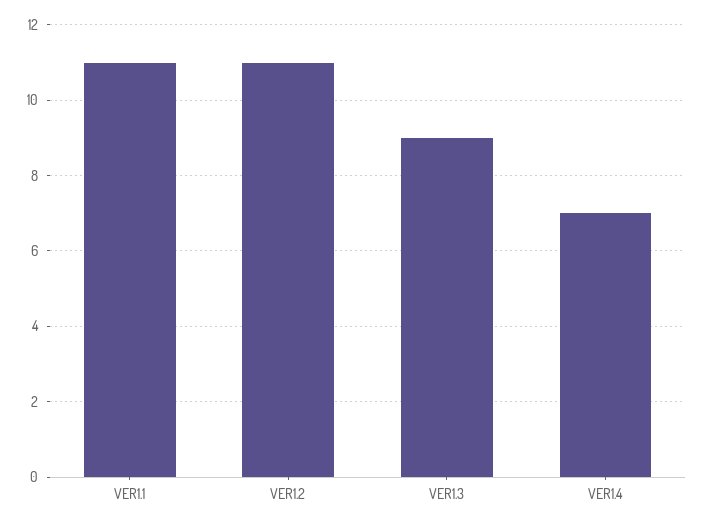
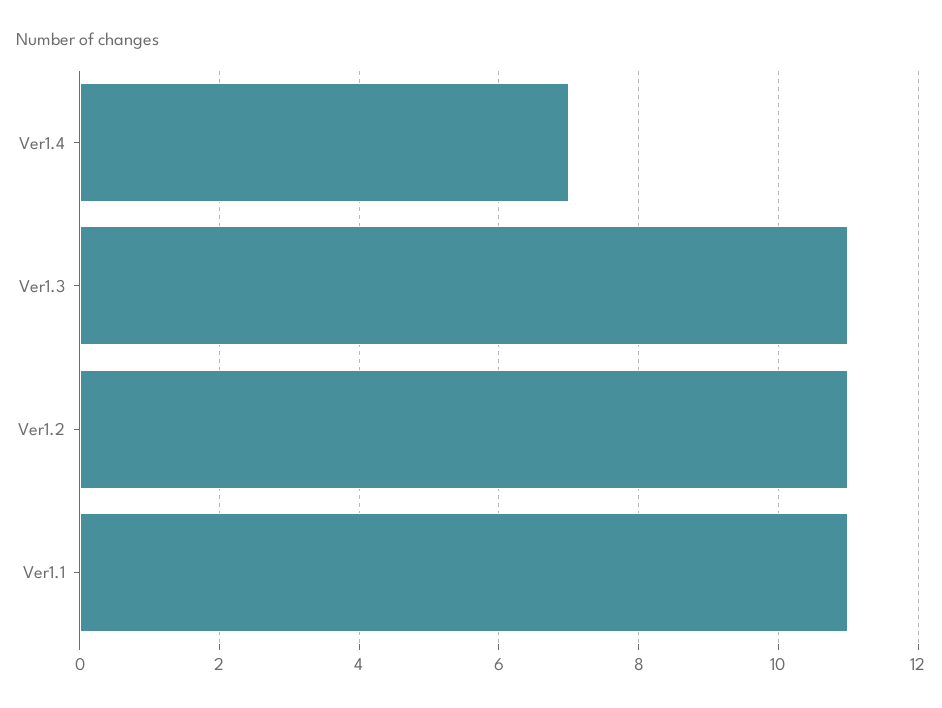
VER1.3: 9 -> 11

